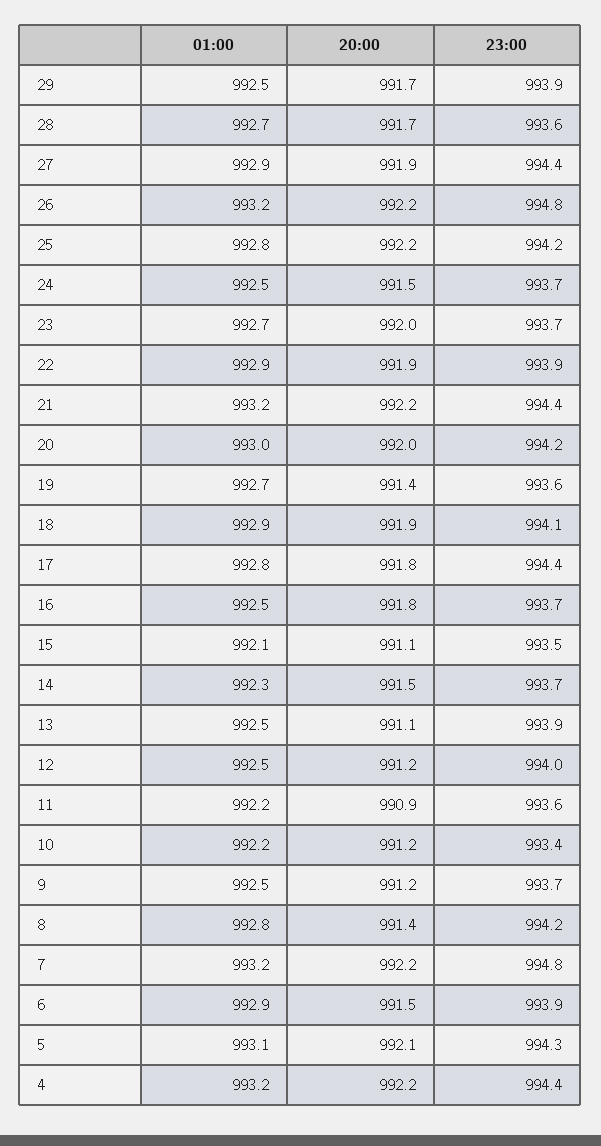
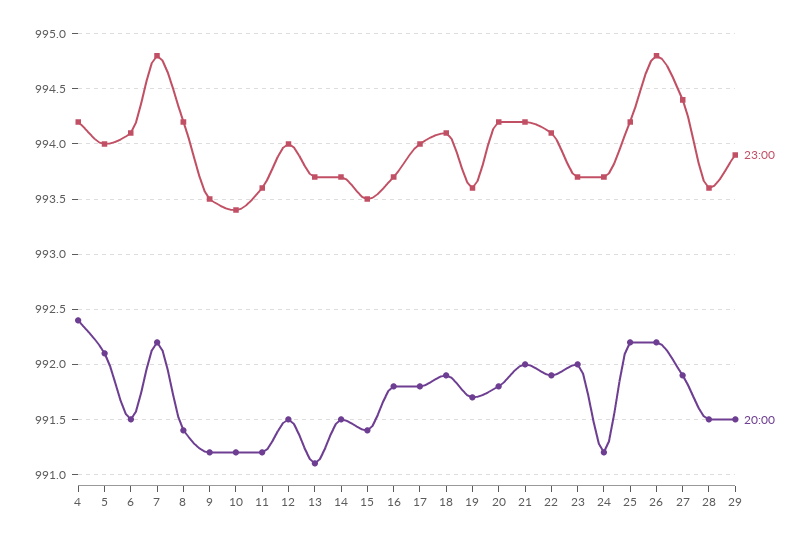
01:00, 29: 992.5 -> none
20:00, 29: 991.7 -> 991.5
01:00, 28: 992.7 -> none
20:00, 28: 991.7 -> 991.5
01:00, 27: 992.9 -> none
01:00, 26: 993.2 -> none
01:00, 25: 992.8 -> none
01:00, 24: 992.5 -> none
20:00, 24: 991.5 -> 991.2
01:00, 23: 992.7 -> none
01:00, 22: 992.9 -> none
23:00, 22: 993.9 -> 994.1
01:00, 21: 993.2 -> none
20:00, 21: 992.2 -> 992
23:00, 21: 994.4 -> 994.2
01:00, 20: 993 -> none
20:00, 20: 992 -> 991.8
01:00, 19: 992.7 -> none
20:00, 19: 991.4 -> 991.7
01:00, 18: 992.9 -> none
01:00, 17: 992.8 -> none
23:00, 17: 994.4 -> 994
01:00, 16: 992.5 -> none
01:00, 15: 992.1 -> none
20:00, 15: 991.1 -> 991.4
01:00, 14: 992.3 -> none
01:00, 13: 992.5 -> none
23:00, 13: 993.9 -> 993.7
01:00, 12: 992.5 -> none
20:00, 12: 991.2 -> 991.5
01:00, 11: 992.2 -> none
20:00, 11: 990.9 -> 991.2
01:00, 10: 992.2 -> none
01:00, 9: 992.5 -> none
23:00, 9: 993.7 -> 993.5
01:00, 8: 992.8 -> none
01:00, 7: 993.2 -> none
01:00, 6: 992.9 -> none
23:00, 6: 993.9 -> 994.1
01:00, 5: 993.1 -> none
23:00, 5: 994.3 -> 994
01:00, 4: 993.2 -> none
20:00, 4: 992.2 -> 992.4
23:00, 4: 994.4 -> 994.2

